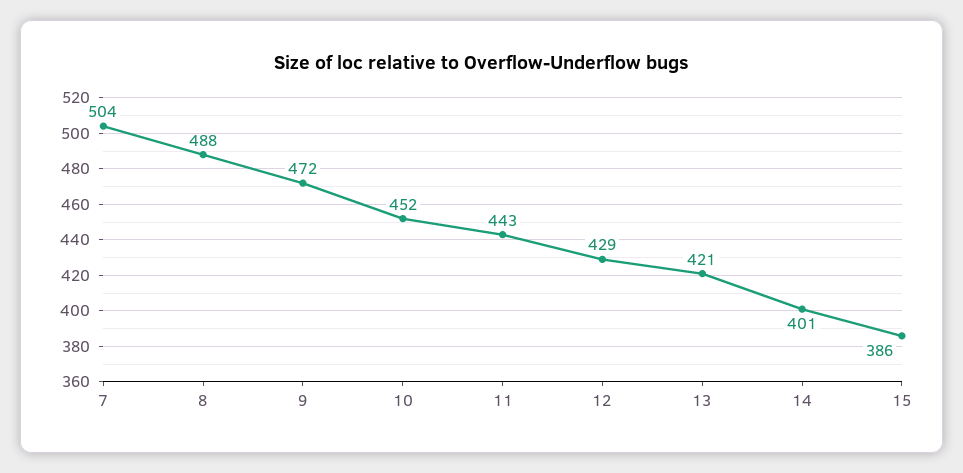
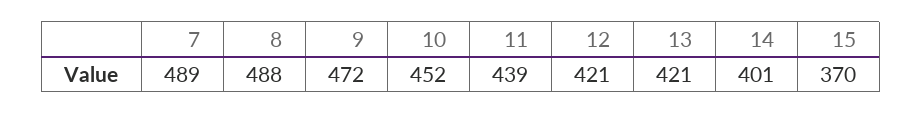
7: 504 -> 489
11: 443 -> 439
12: 429 -> 421
15: 386 -> 370

